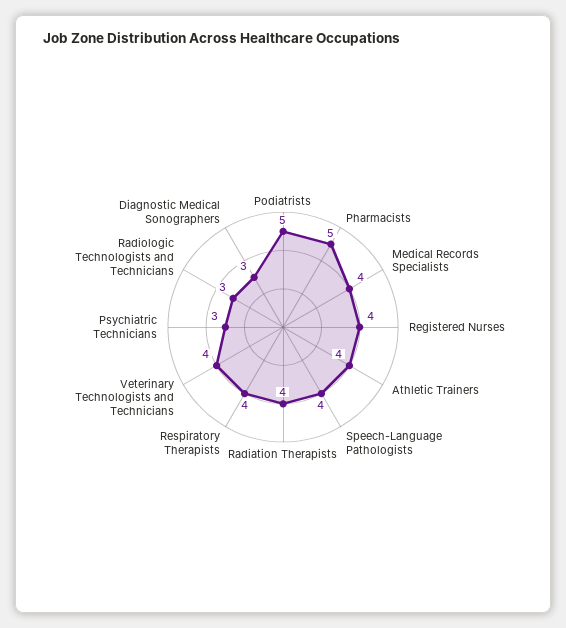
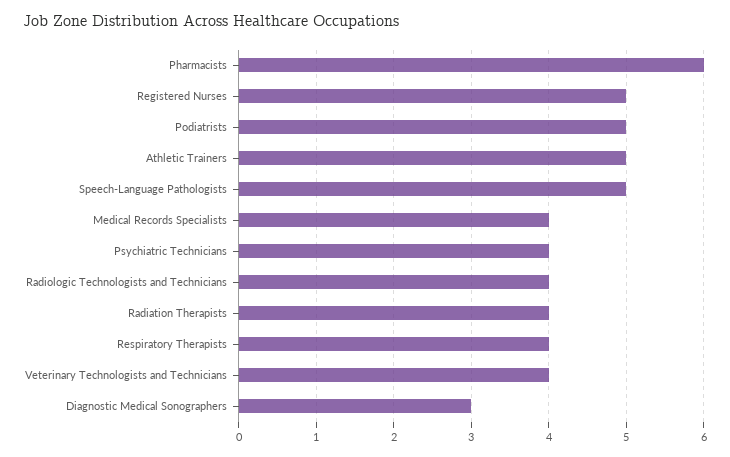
Pharmacists: 5 -> 6
Registered Nurses: 4 -> 5
Athletic Trainers: 4 -> 5
Speech-Language Pathologists: 4 -> 5
Psychiatric Technicians: 3 -> 4
Radiologic Technologists and Technicians: 3 -> 4

